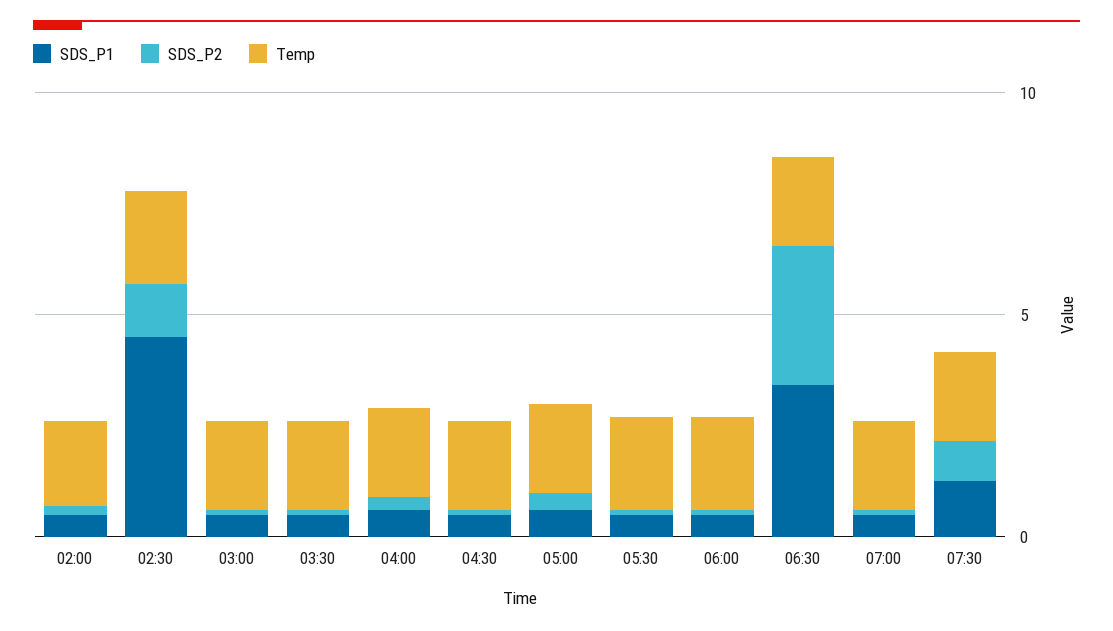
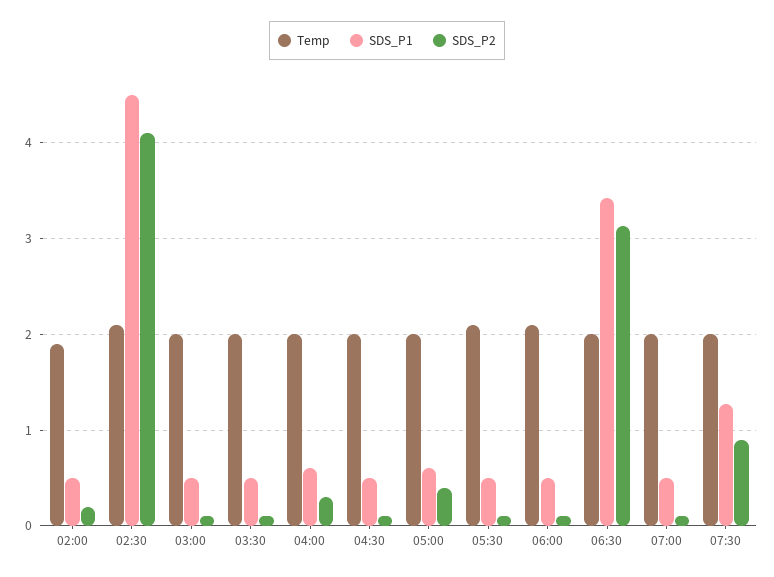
SDS_P2, 02:30: 1 -> 4.1

